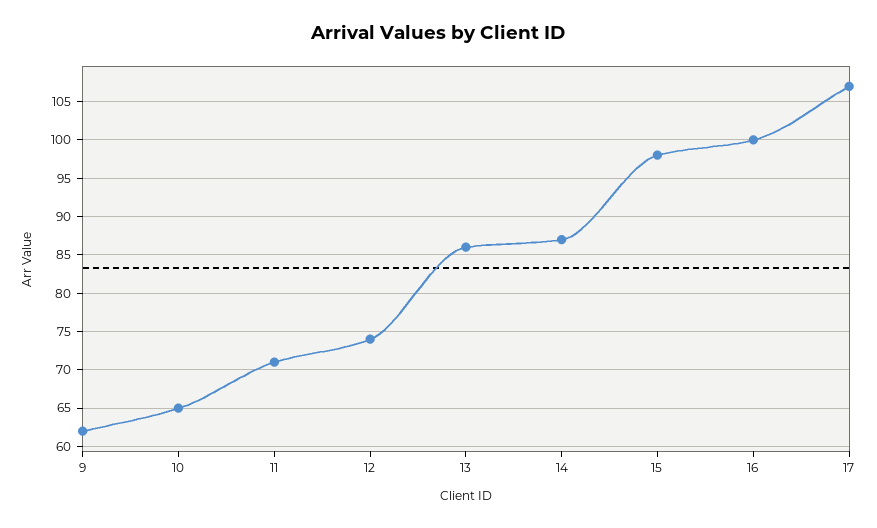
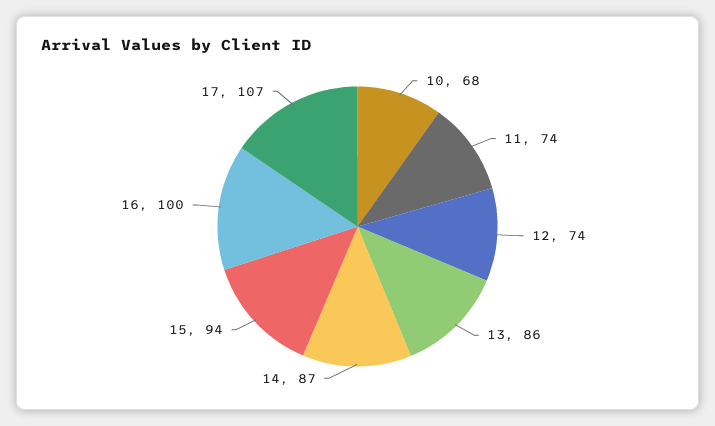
9: 62 -> none
10: 65 -> 68
11: 71 -> 74
15: 98 -> 94

